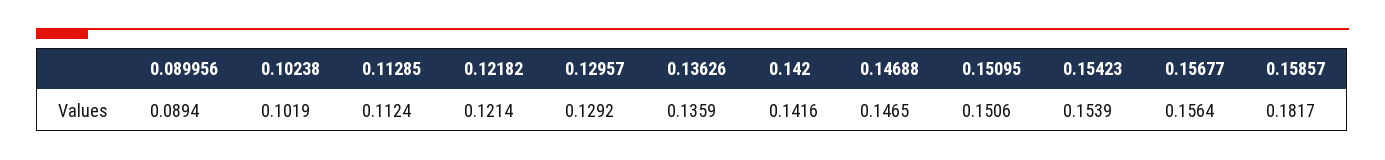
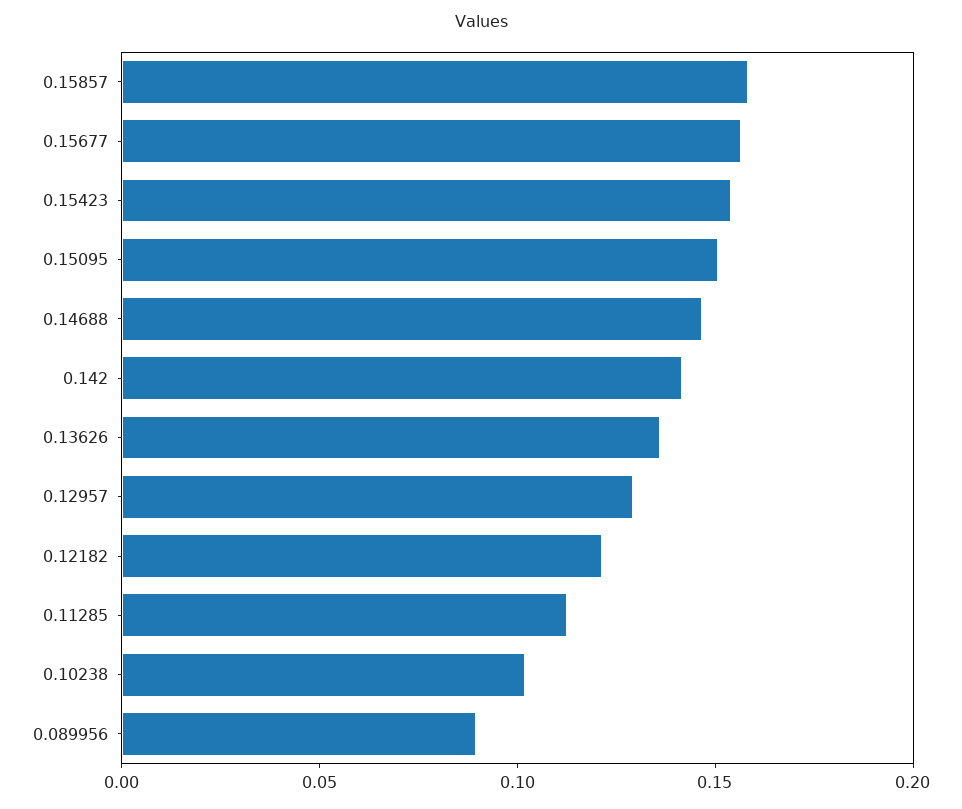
0.15857: 0.1817 -> 0.16

